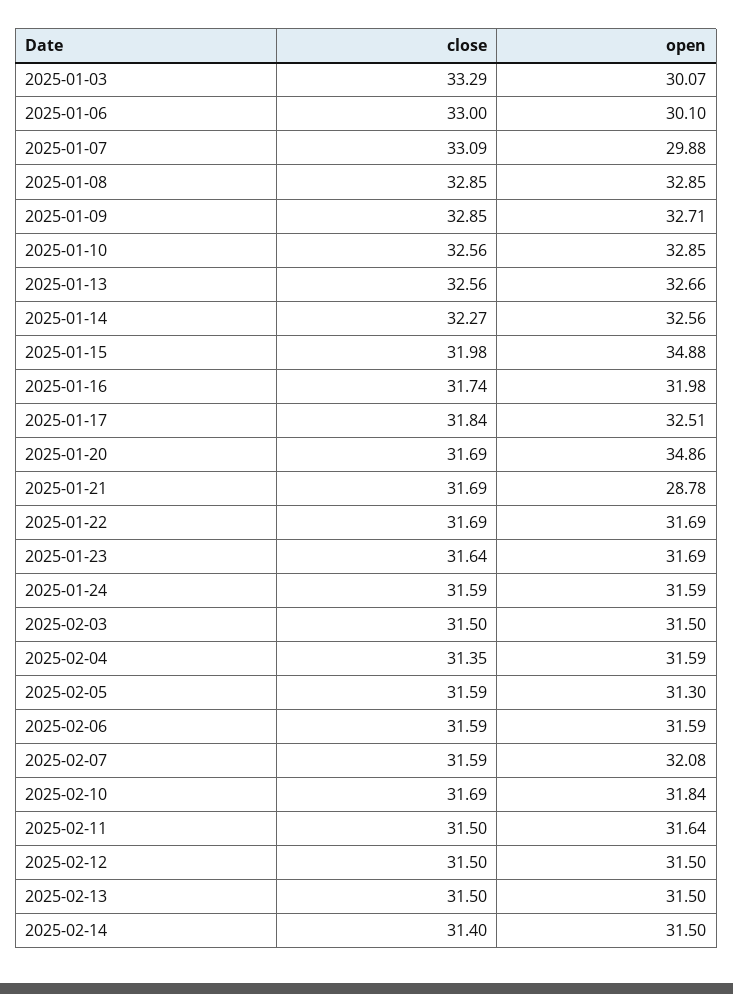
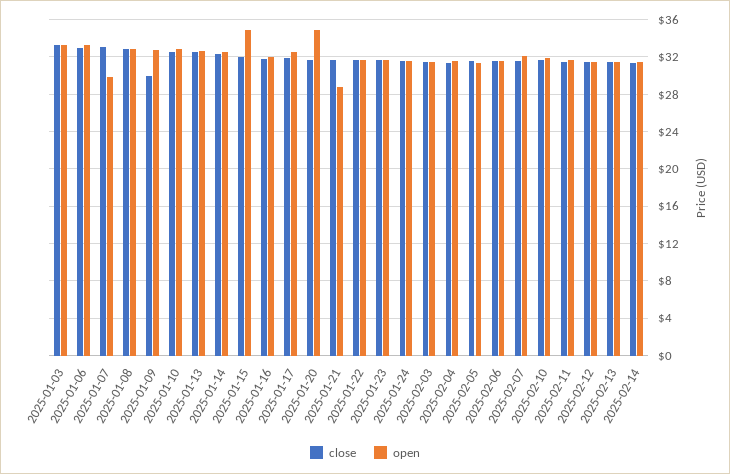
open, 2025-01-03: 30.07 -> 33
open, 2025-01-06: 30.1 -> 33
close, 2025-01-09: 32.85 -> 30

